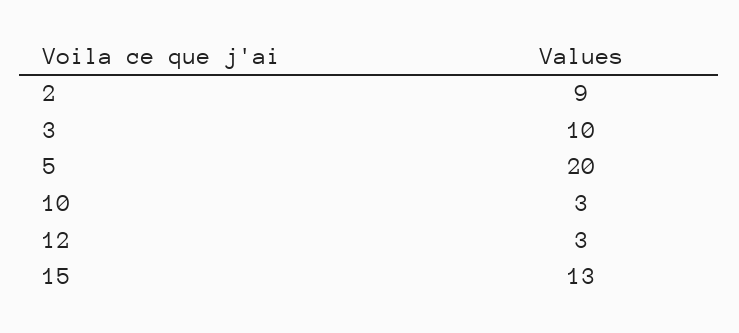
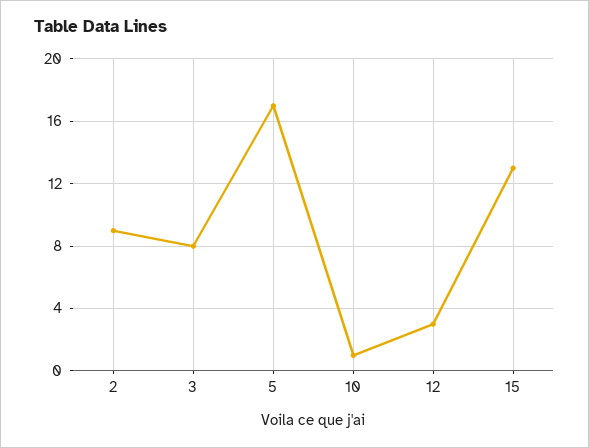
3: 10 -> 8
5: 20 -> 17
10: 3 -> 1

